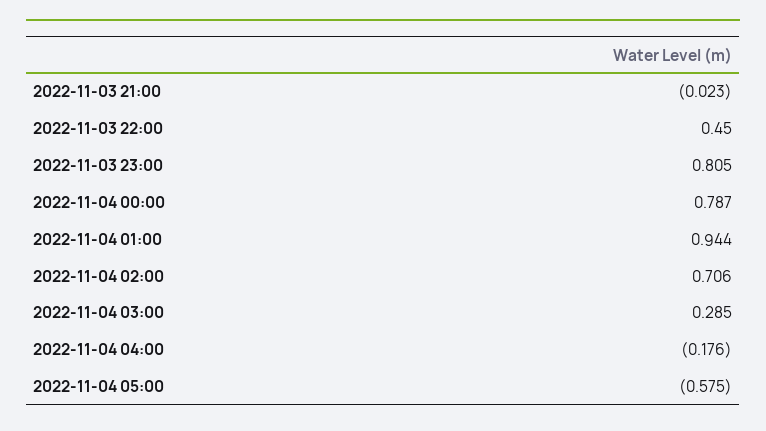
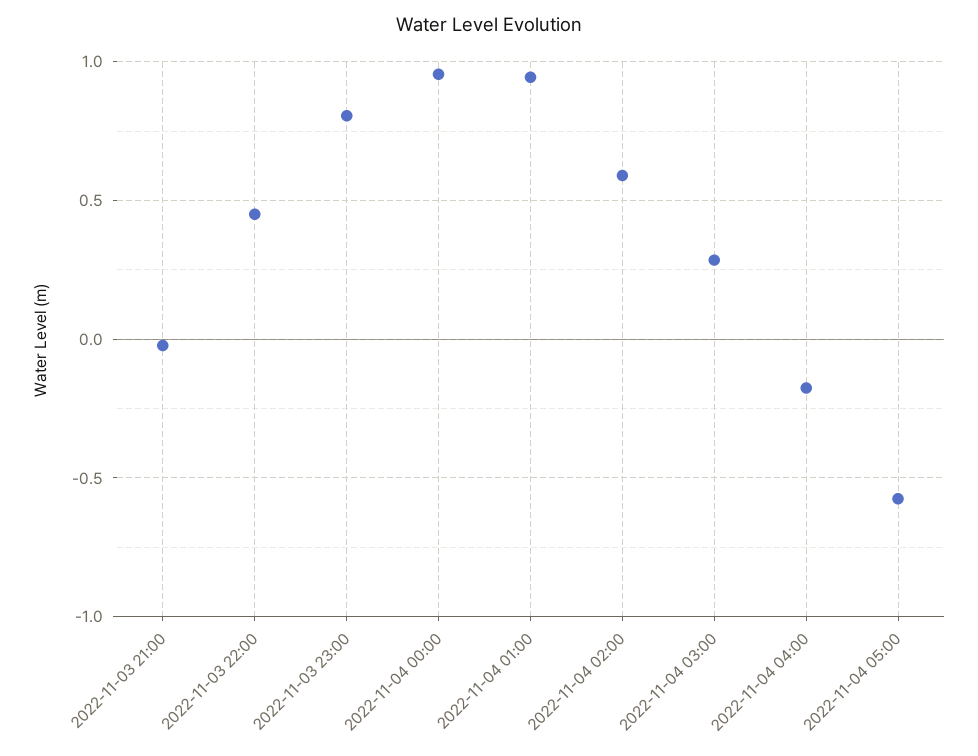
2022-11-04 00:00: 0.787 -> 0.95
2022-11-04 02:00: 0.706 -> 0.6

